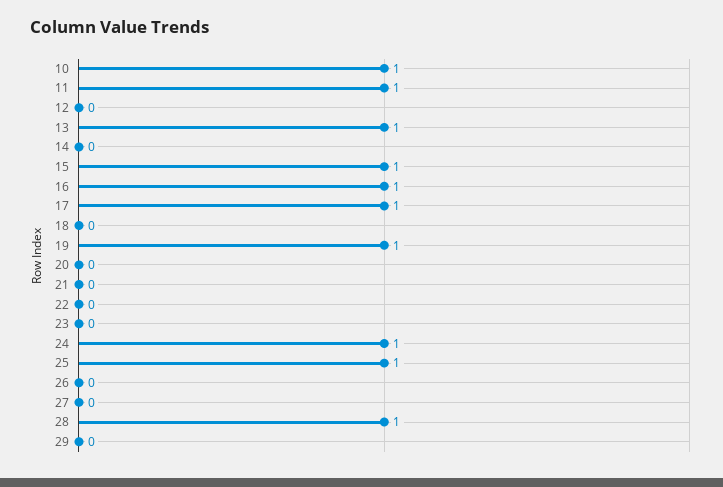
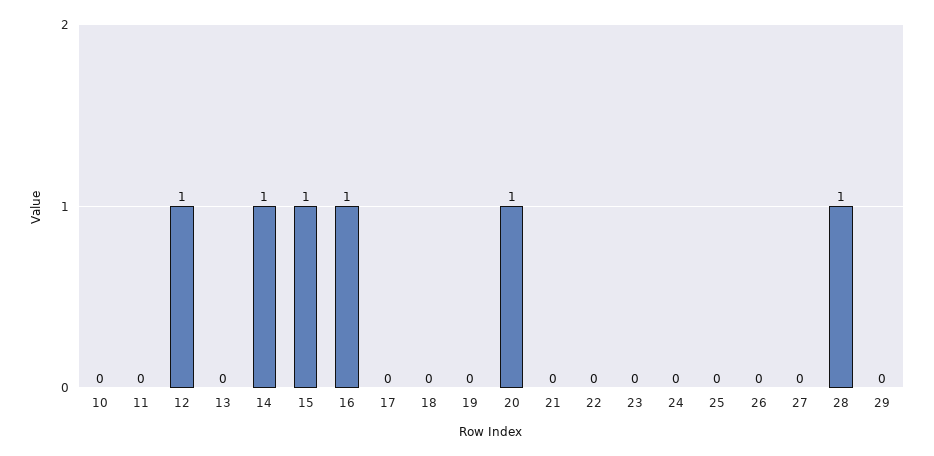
10: 1 -> 0
11: 1 -> 0
12: 0 -> 1
13: 1 -> 0
14: 0 -> 1
17: 1 -> 0
19: 1 -> 0
20: 0 -> 1
24: 1 -> 0
25: 1 -> 0

